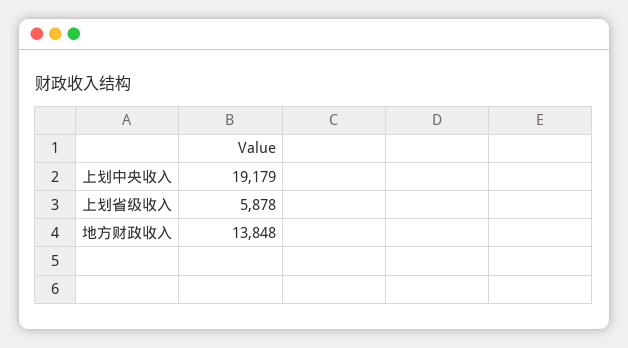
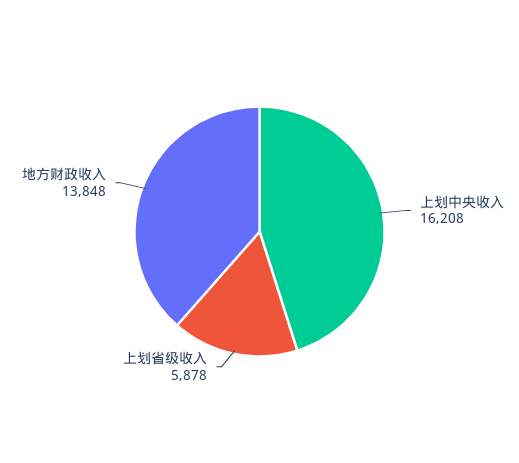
上划中央收入: 19179 -> 16208

